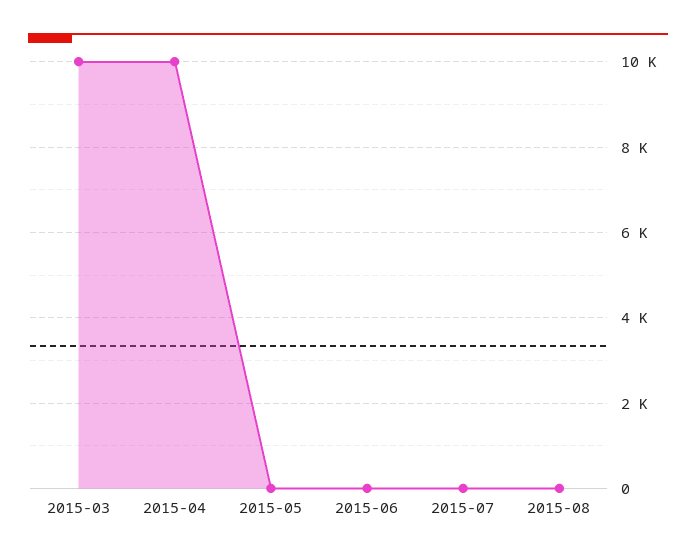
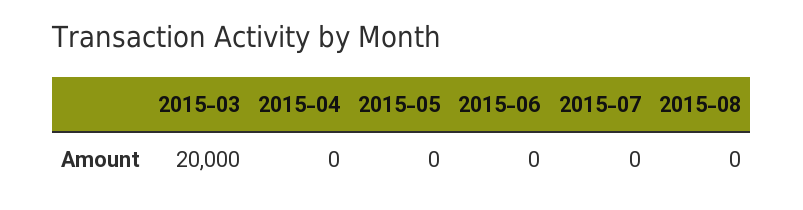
2015-03: 10000 -> 20000
2015-04: 10000 -> 0

